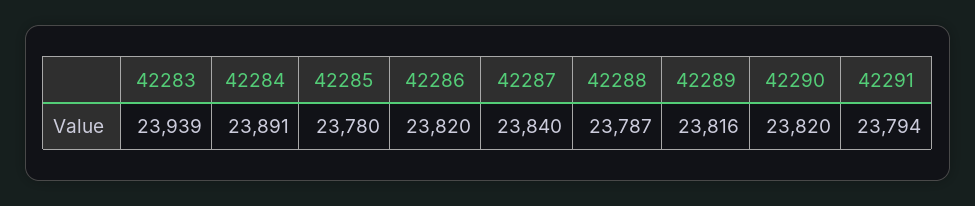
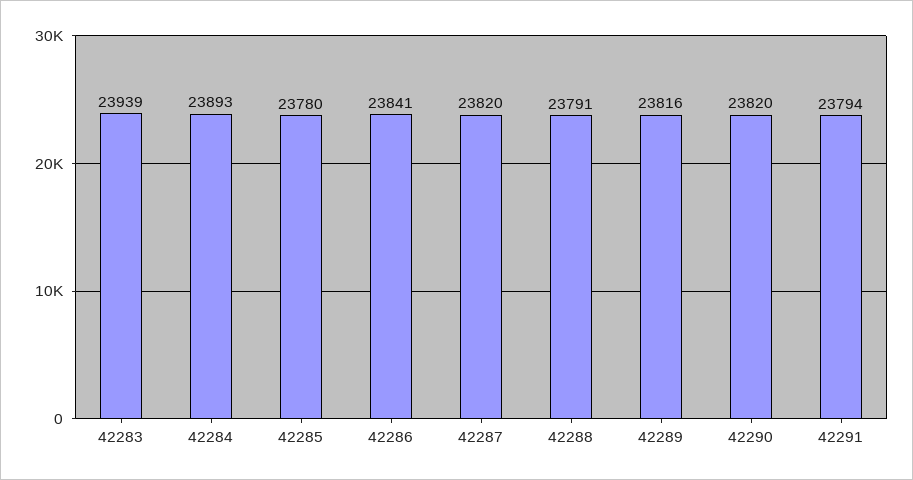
42284: 23891 -> 23893
42286: 23820 -> 23841
42287: 23840 -> 23820
42288: 23787 -> 23791

